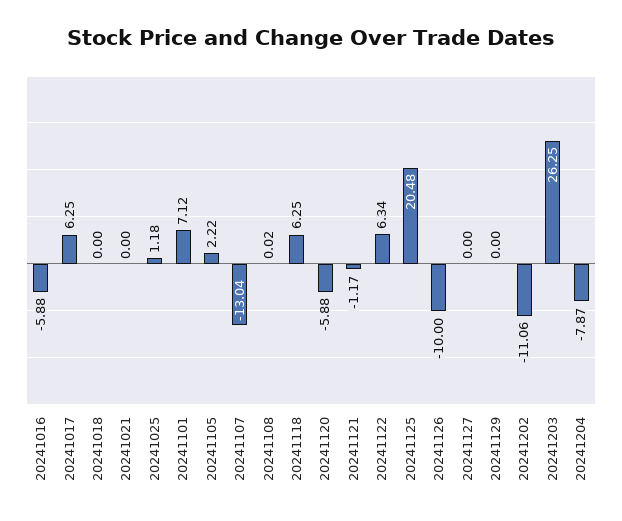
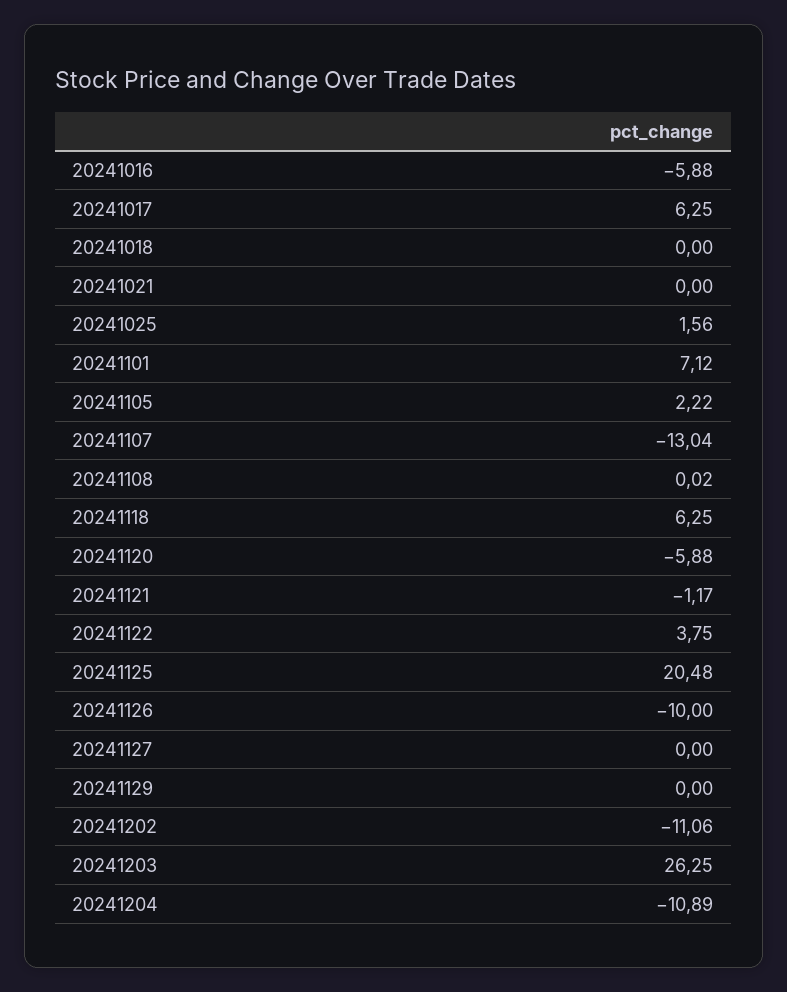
20241025: 1.18 -> 1.56
20241122: 6.34 -> 3.75
20241204: -7.87 -> -10.89

